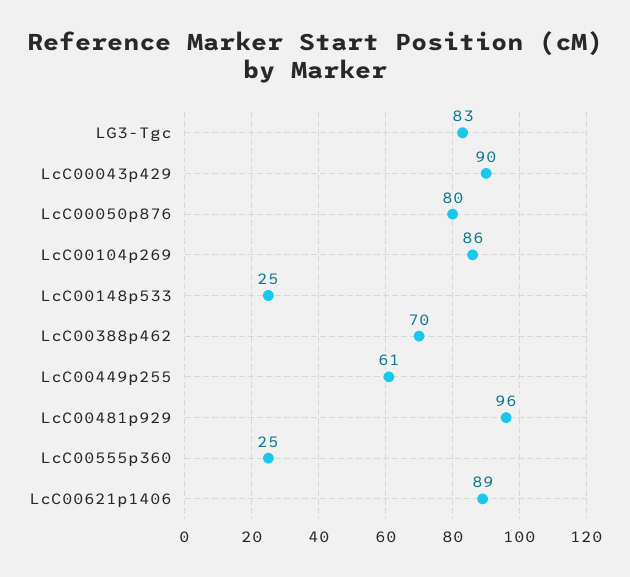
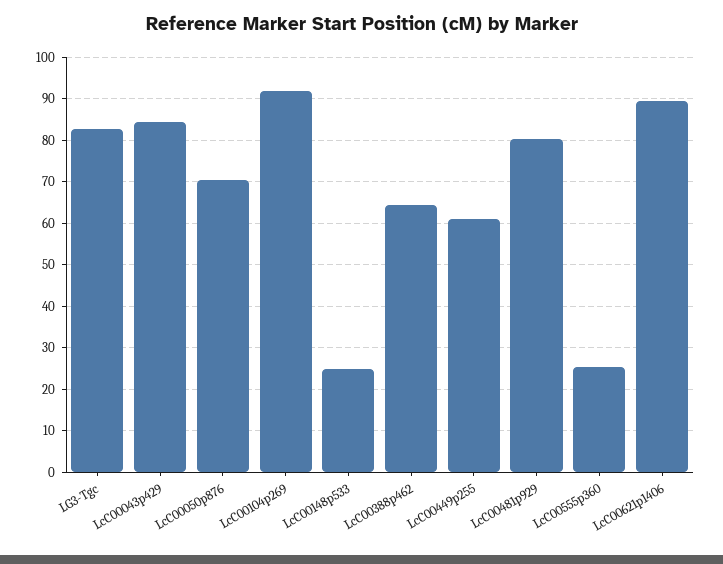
LcC00043p429: 90 -> 84
LcC00050p876: 80 -> 70
LcC00104p269: 86 -> 92
LcC00388p462: 70 -> 64
LcC00481p929: 96 -> 80

